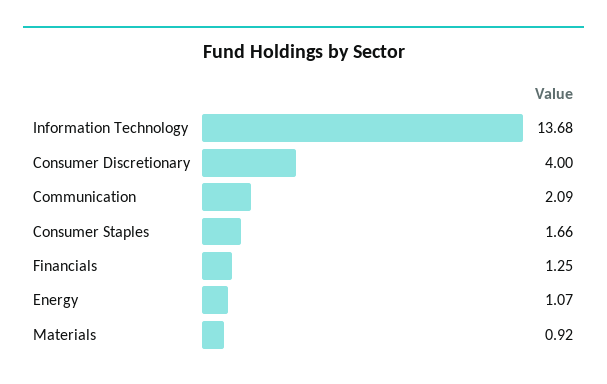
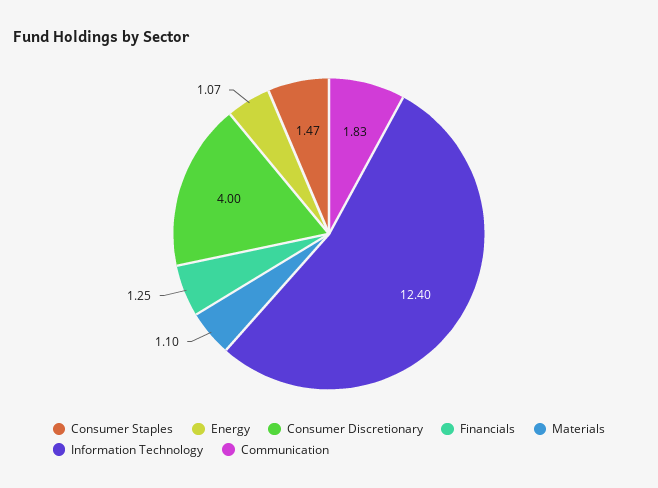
Information Technology: 13.68 -> 12.4
Communication: 2.09 -> 1.83
Consumer Staples: 1.66 -> 1.47
Materials: 0.92 -> 1.1

